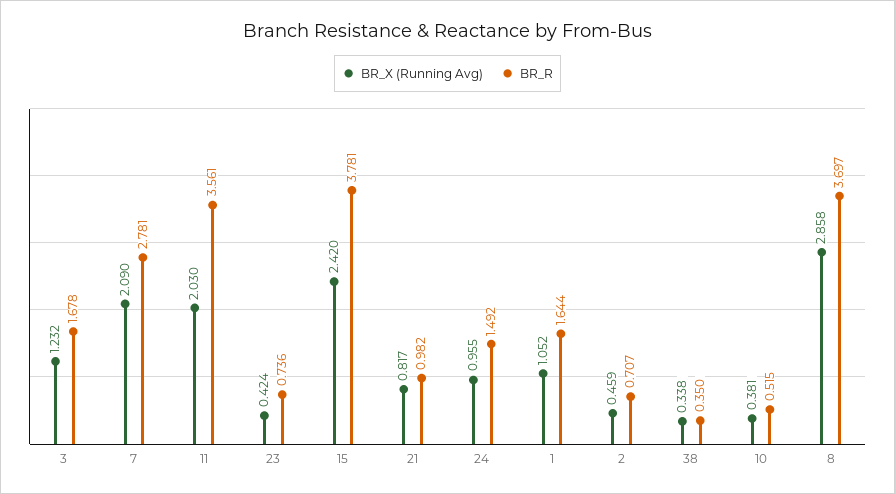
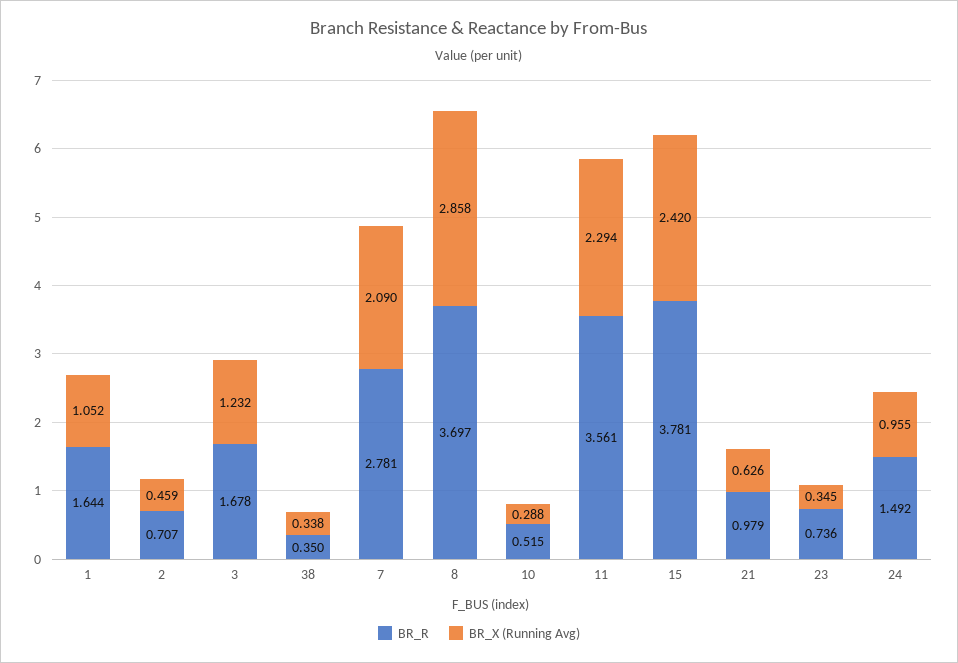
BR_X (Running Avg), 11: 2.03 -> 2.294
BR_X (Running Avg), 23: 0.424 -> 0.345
BR_X (Running Avg), 21: 0.817 -> 0.626
BR_R, 21: 0.982 -> 0.979
BR_X (Running Avg), 10: 0.381 -> 0.288

